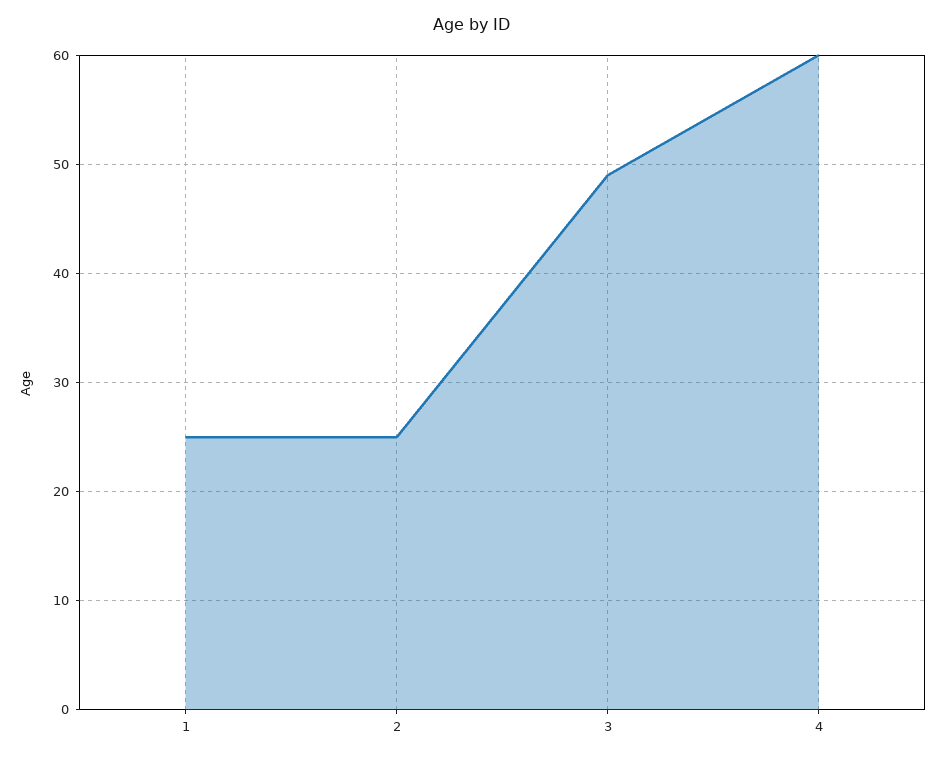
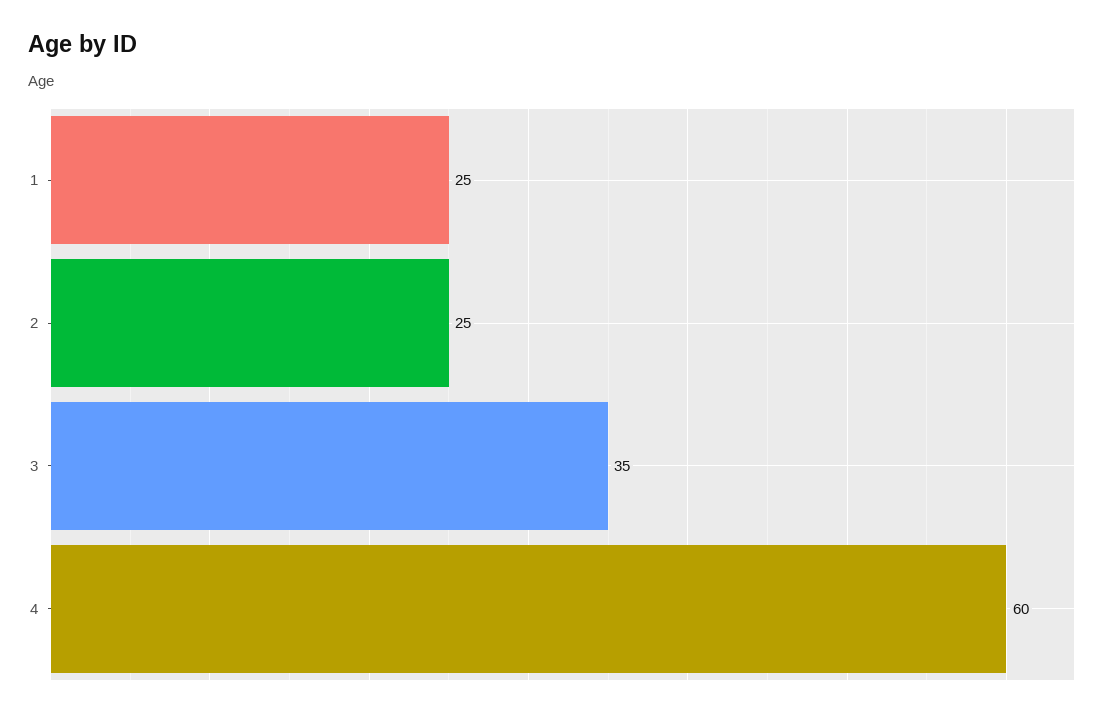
3: 49 -> 35

